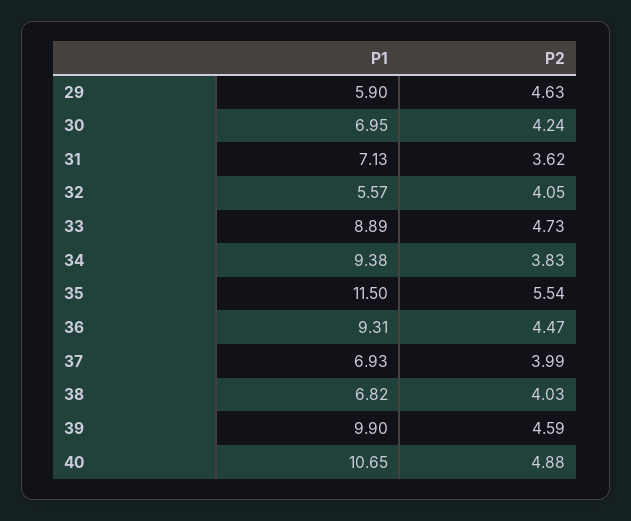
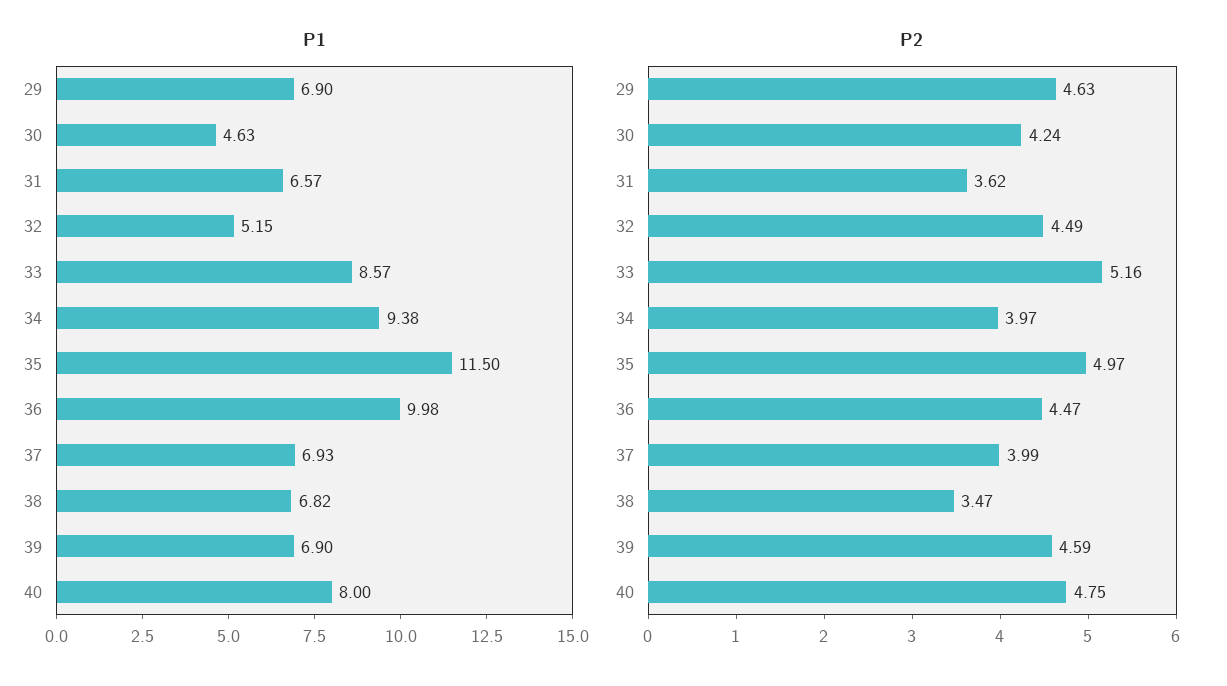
P1, 29: 5.9 -> 6.9
P1, 30: 6.95 -> 4.63
P1, 31: 7.13 -> 6.57
P1, 32: 5.57 -> 5.15
P2, 32: 4.05 -> 4.49
P1, 33: 8.89 -> 8.57
P2, 33: 4.73 -> 5.16
P2, 34: 3.83 -> 3.97
P2, 35: 5.54 -> 4.97
P1, 36: 9.31 -> 9.98
P2, 38: 4.03 -> 3.47
P1, 39: 9.9 -> 6.9
P1, 40: 10.65 -> 8
P2, 40: 4.88 -> 4.75

